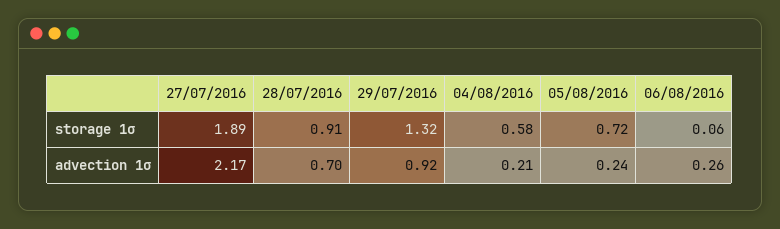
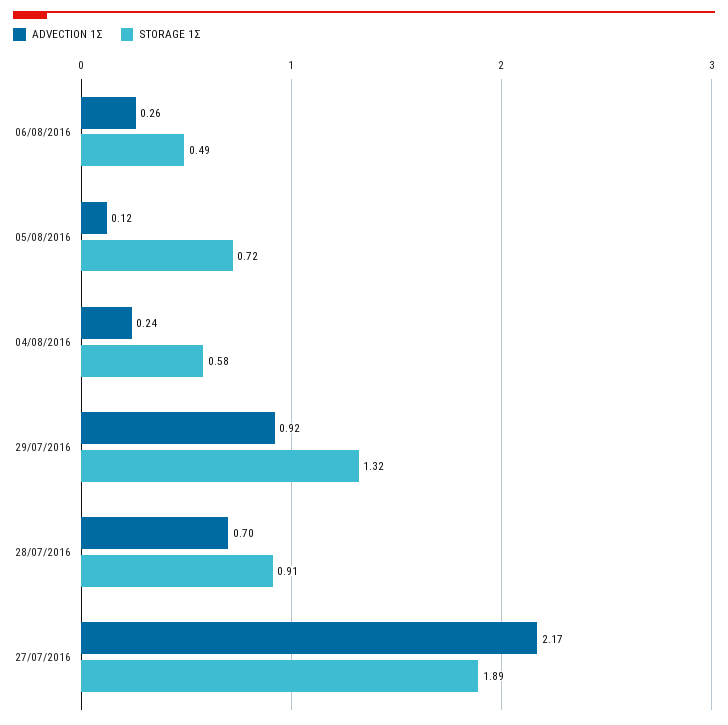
storage 1σ, 06/08/2016: 0.06 -> 0.49
advection 1σ, 04/08/2016: 0.21 -> 0.24
advection 1σ, 05/08/2016: 0.24 -> 0.12

